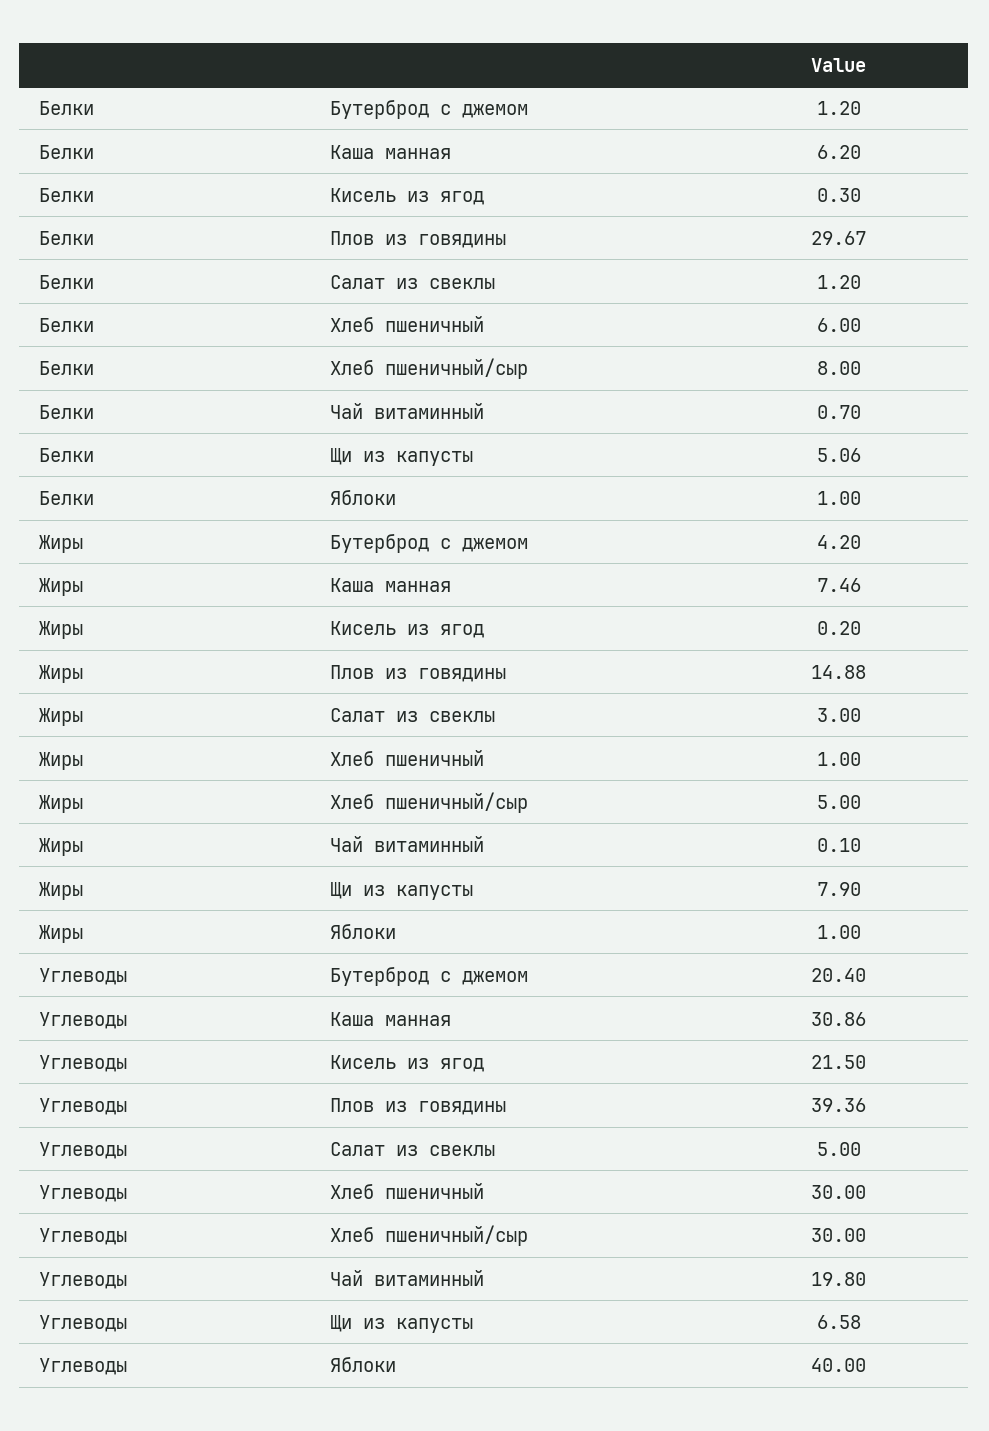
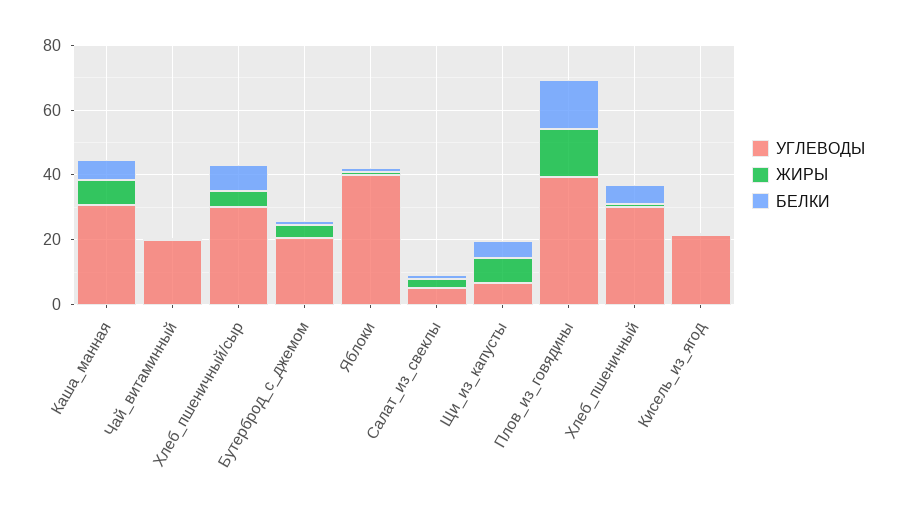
Белки, Плов из говядины: 29.67 -> 15

